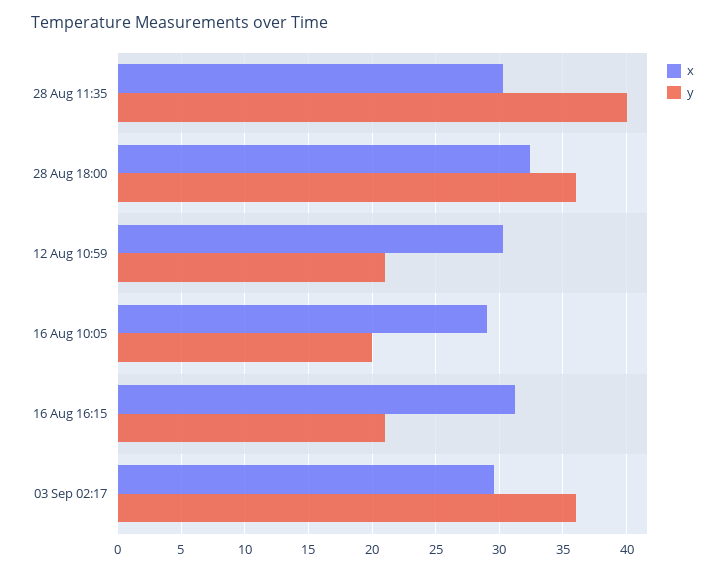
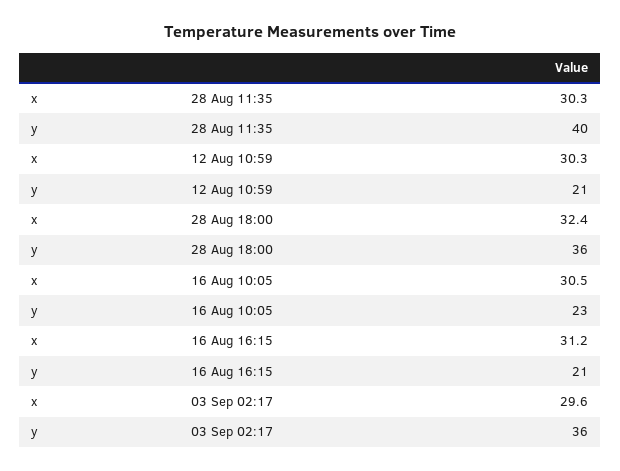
x, 16 Aug 10:05: 29 -> 30.5
y, 16 Aug 10:05: 20 -> 23

